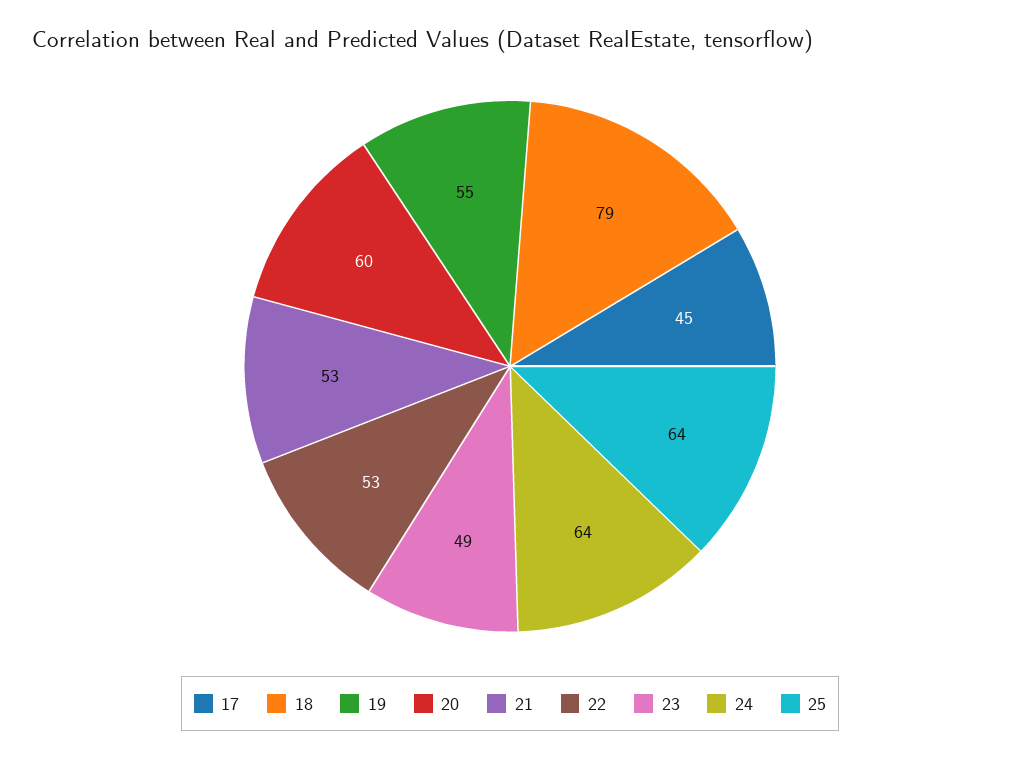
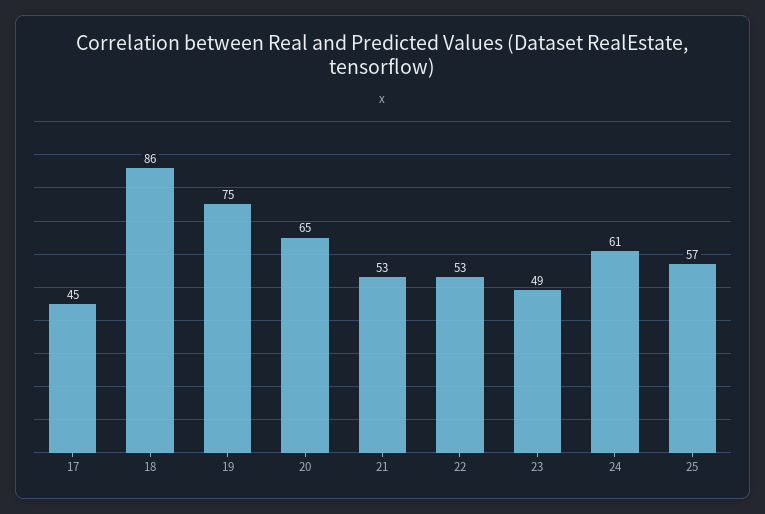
18: 79 -> 86
19: 55 -> 75
20: 60 -> 65
24: 64 -> 61
25: 64 -> 57

